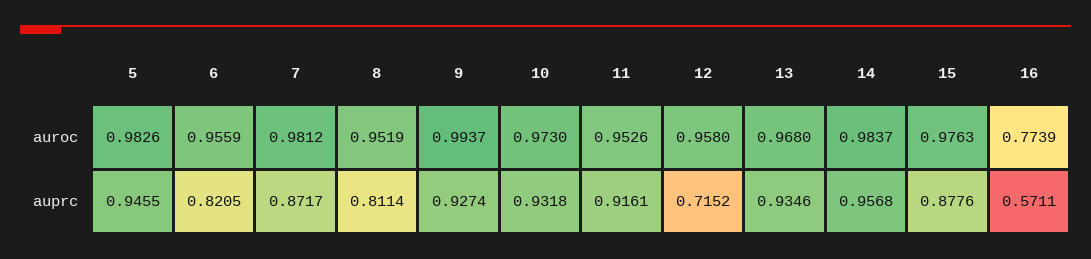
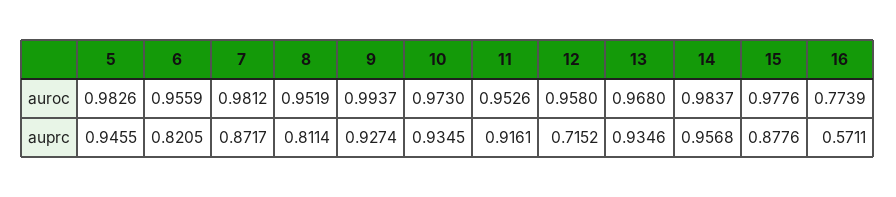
15, auroc: 0.9763 -> 0.9776
10, auprc: 0.9318 -> 0.9345

